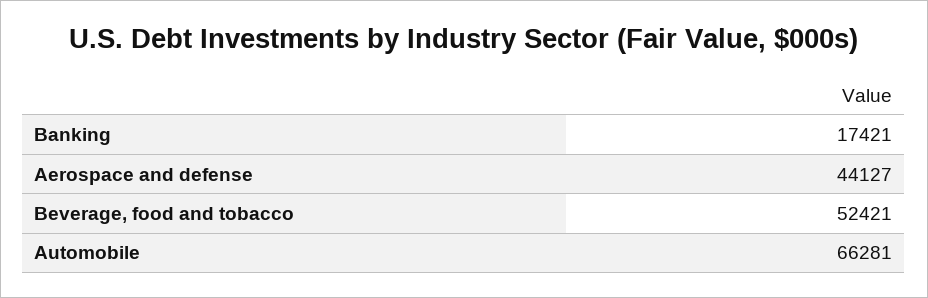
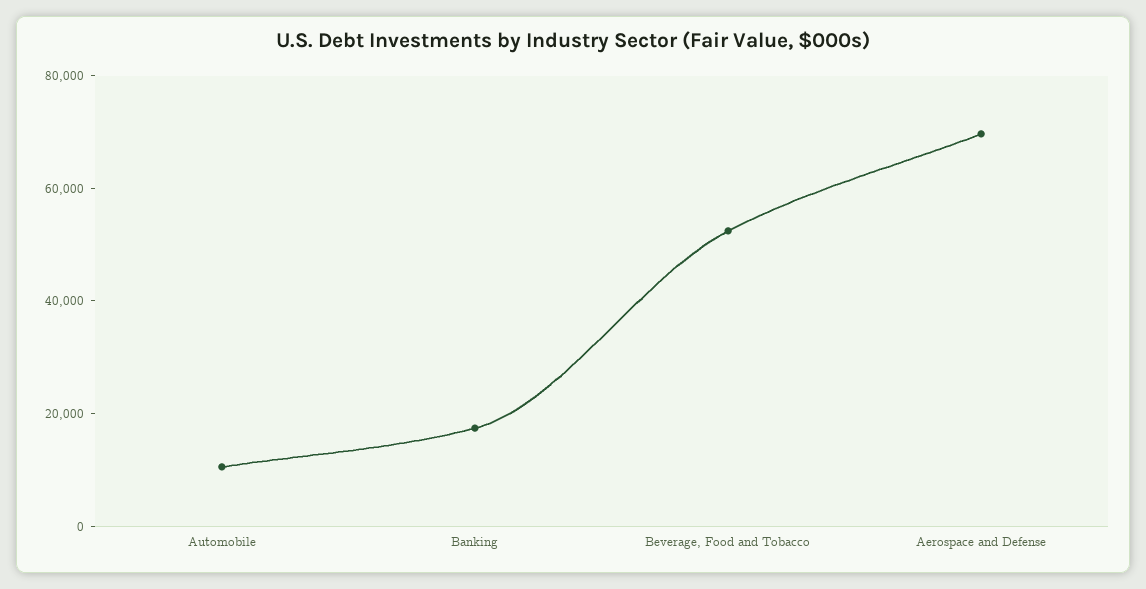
Aerospace and defense: 44127 -> 70000
Automobile: 66281 -> 10000

